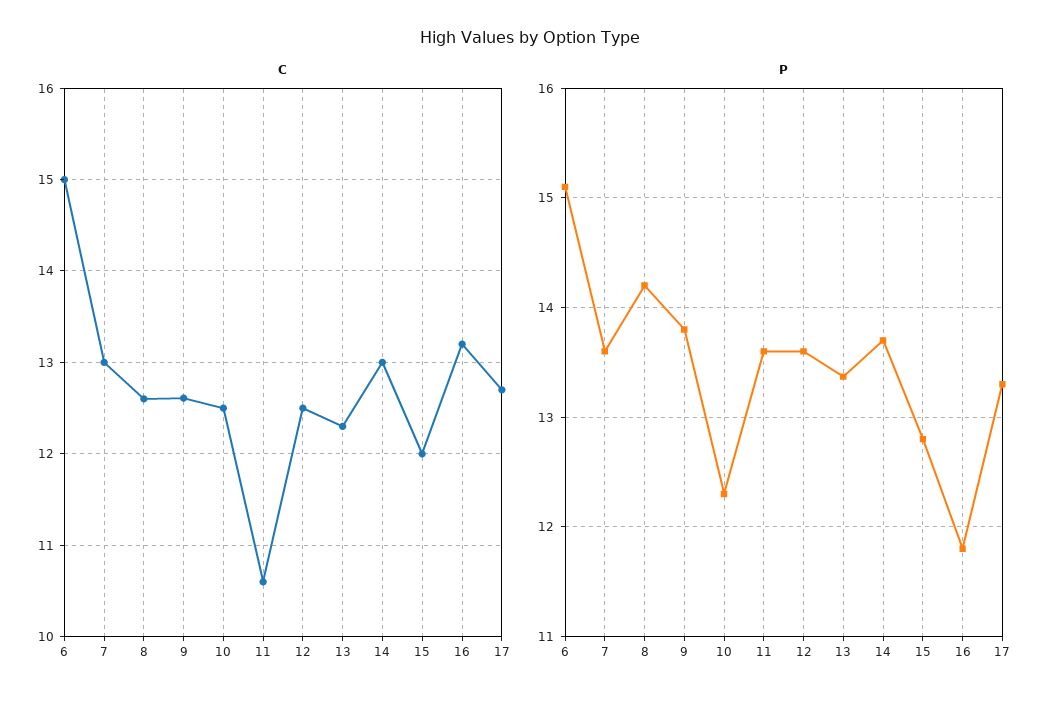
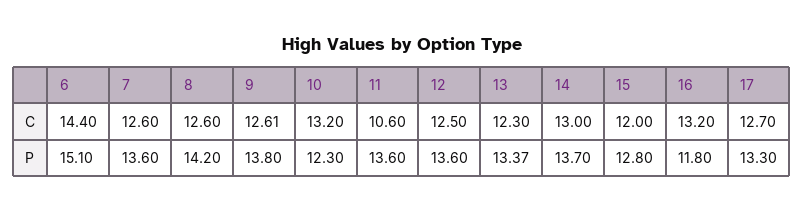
C, 6: 15 -> 14.4
C, 7: 13 -> 12.6
C, 10: 12.5 -> 13.2

